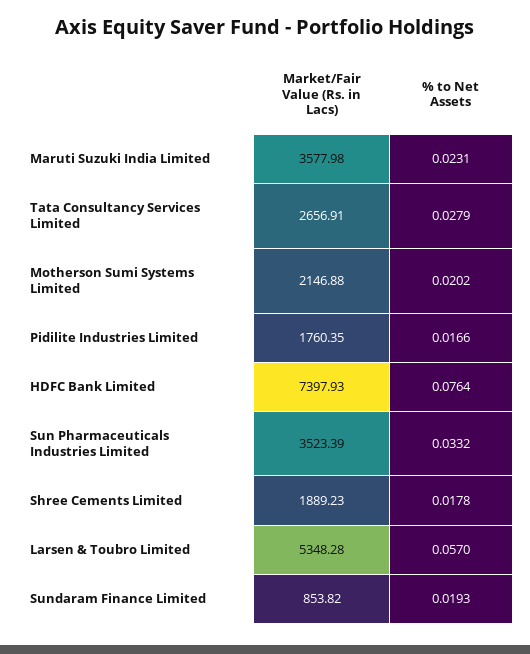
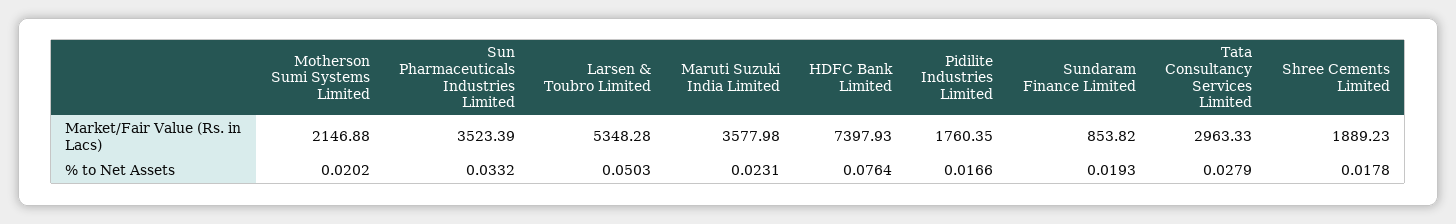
Market/Fair Value (Rs. in Lacs), Tata Consultancy Services Limited: 2656.91 -> 2963.33
% to Net Assets, Larsen & Toubro Limited: 0.057 -> 0.0503

